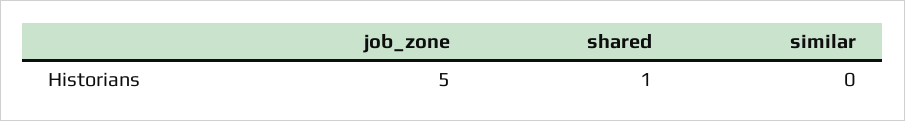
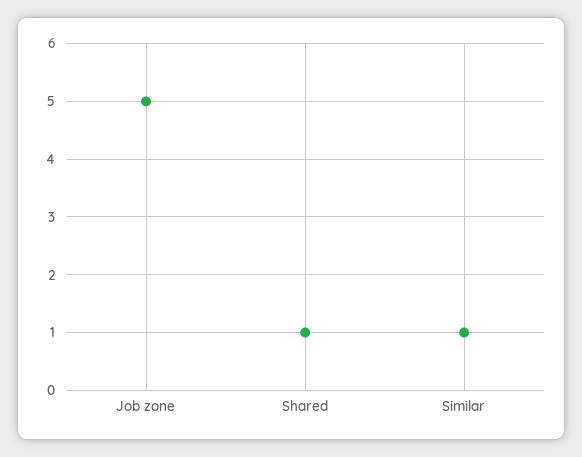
similar: 0 -> 1

